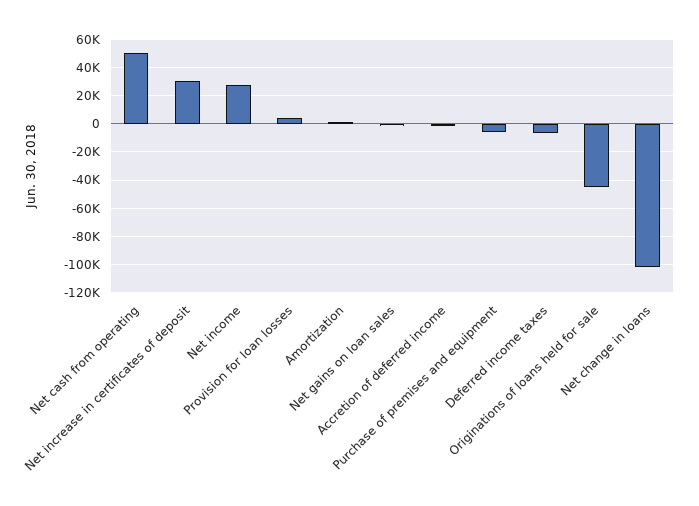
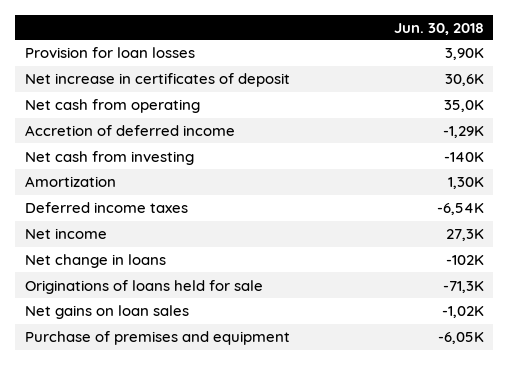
Net cash from operating: 50000 -> 35000
Originations of loans held for sale: -45000 -> -71300
Net cash from investing: none -> -140000

